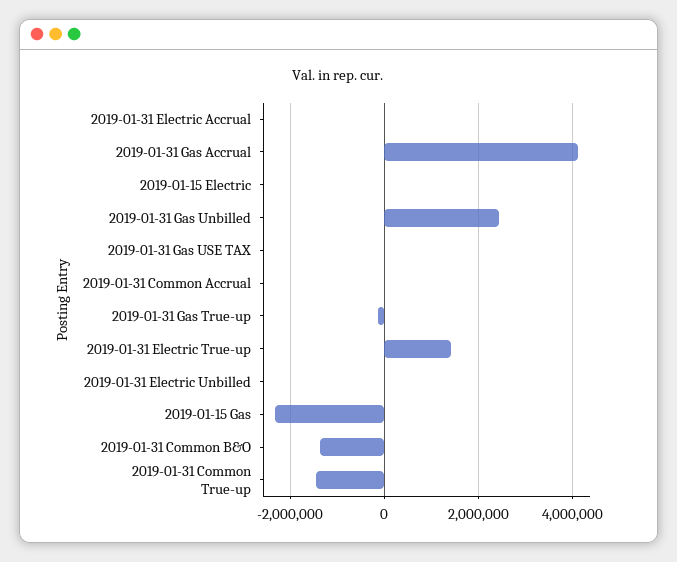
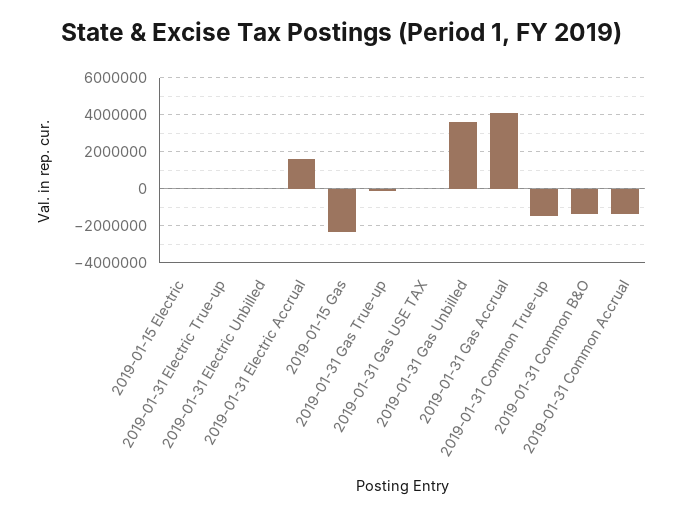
2019-01-31 Electric Accrual: 0 -> 1500000
2019-01-31 Gas Unbilled: 2400000 -> 3500000
2019-01-31 Common Accrual: 0 -> -1500000
2019-01-31 Electric True-up: 1400000 -> 0

